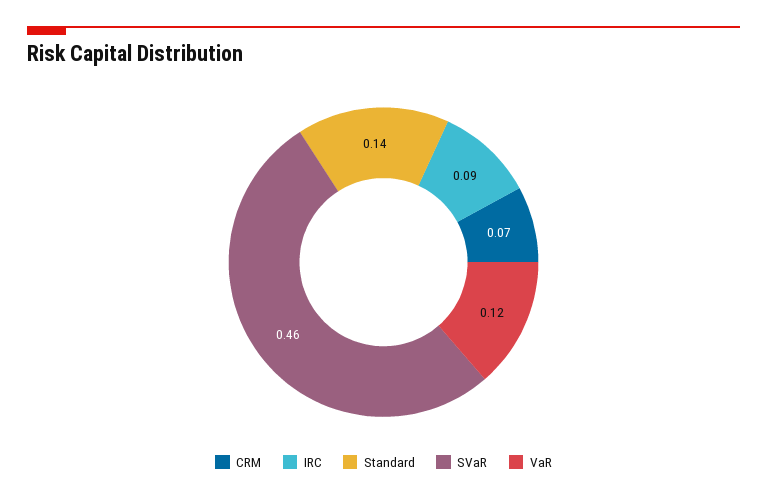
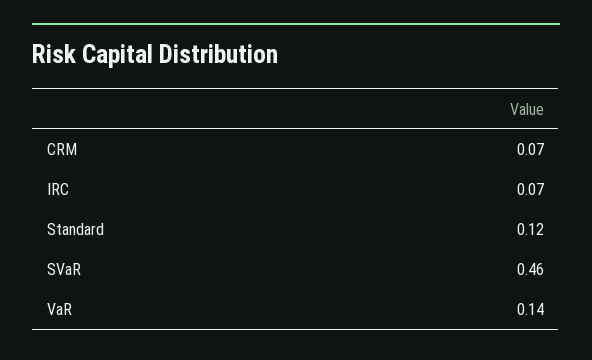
IRC: 0.09 -> 0.07
Standard: 0.14 -> 0.12
VaR: 0.12 -> 0.14

